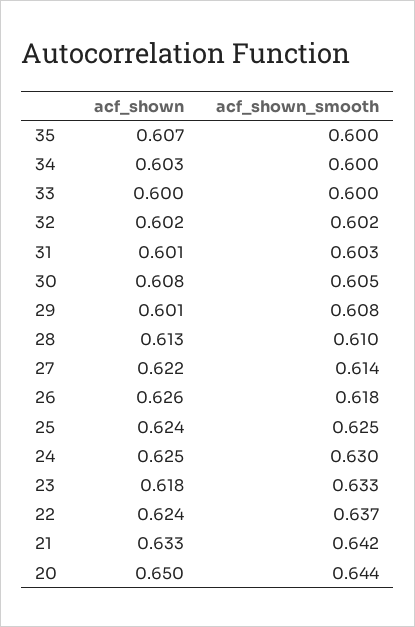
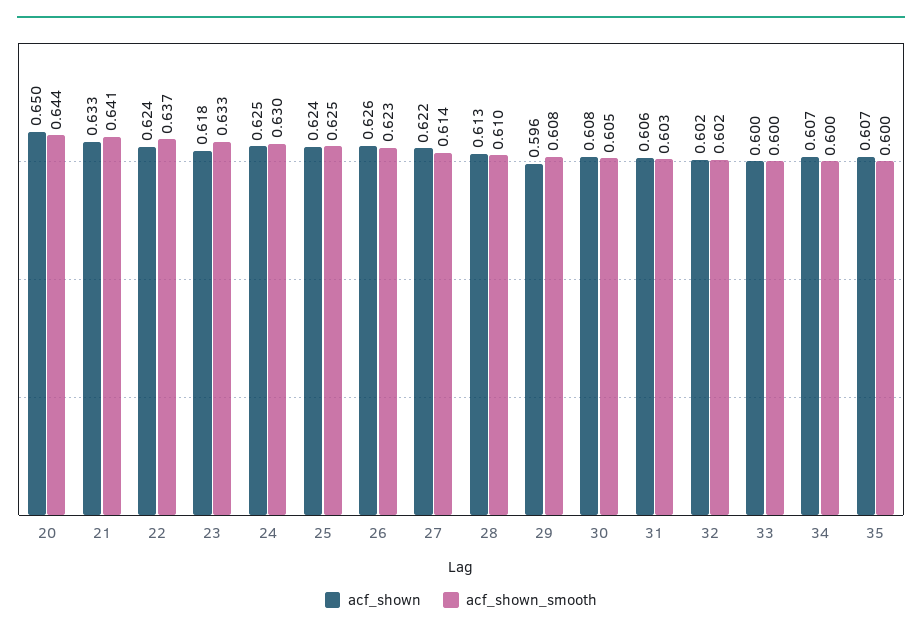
acf_shown, 34: 0.603 -> 0.607
acf_shown, 31: 0.601 -> 0.606
acf_shown, 29: 0.601 -> 0.596
acf_shown_smooth, 26: 0.618 -> 0.623
acf_shown_smooth, 21: 0.642 -> 0.641

